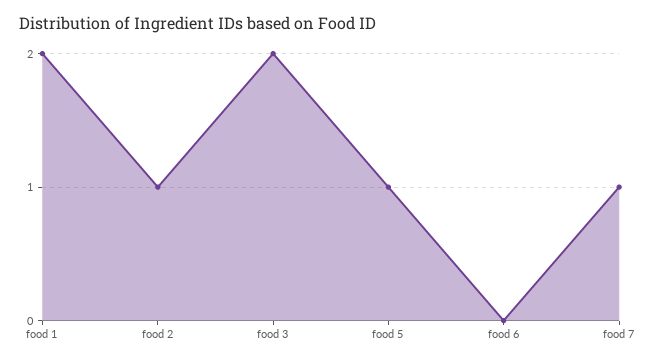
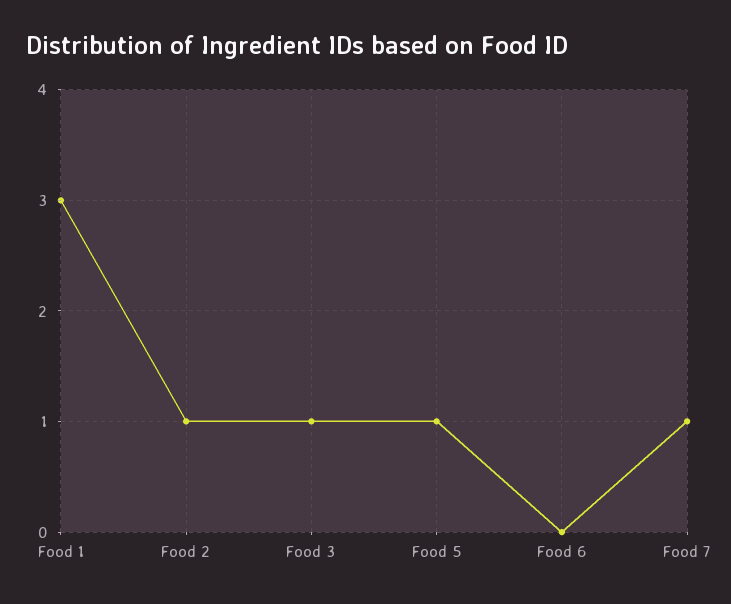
food 1: 2 -> 3
food 3: 2 -> 1

